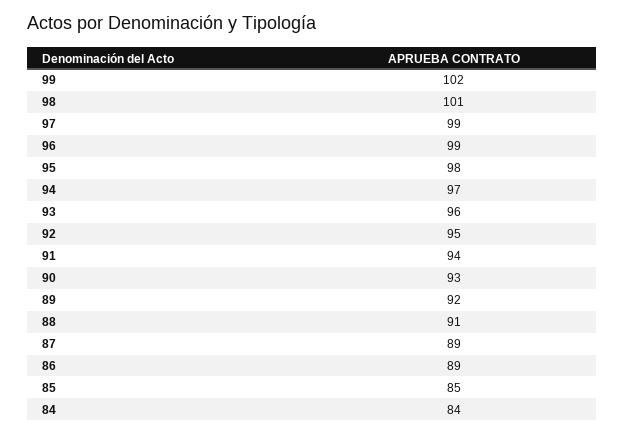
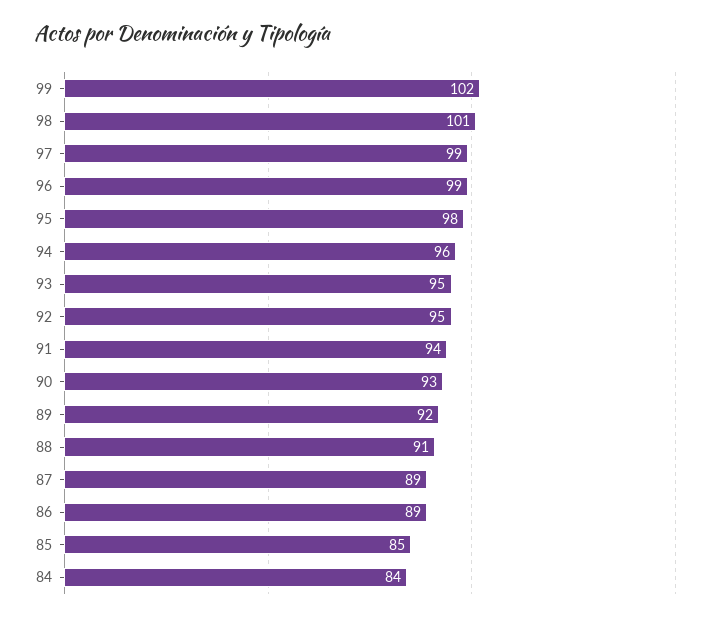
94: 97 -> 96
93: 96 -> 95

